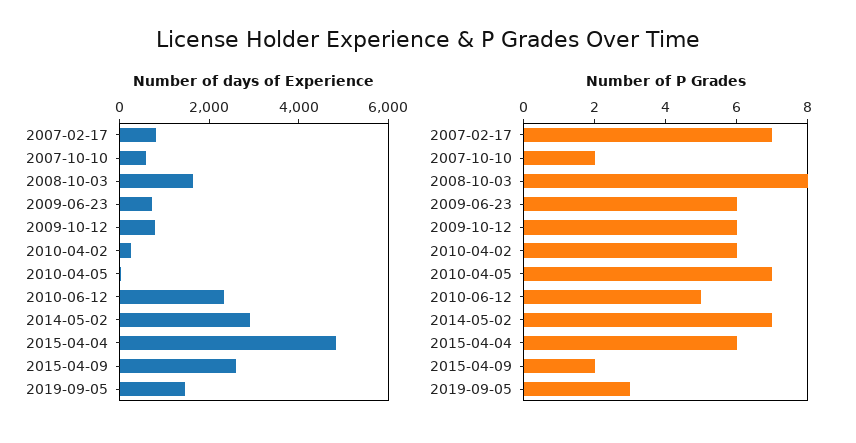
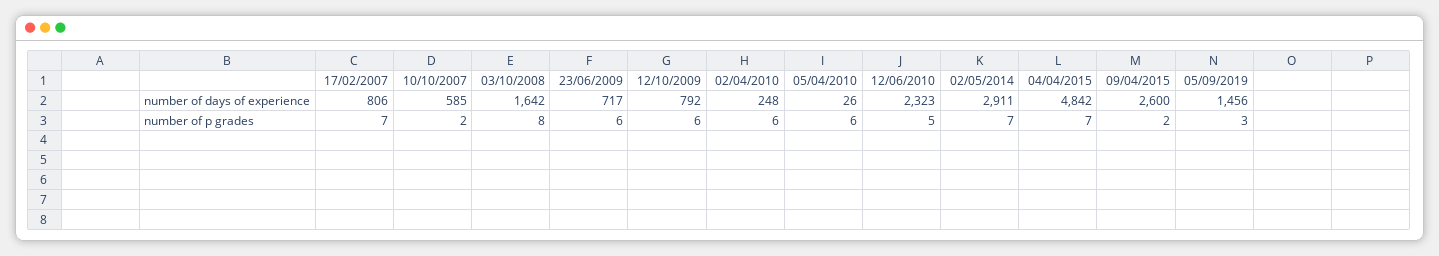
Number of P Grades, 2010-04-05: 7 -> 6
Number of P Grades, 2015-04-04: 6 -> 7

